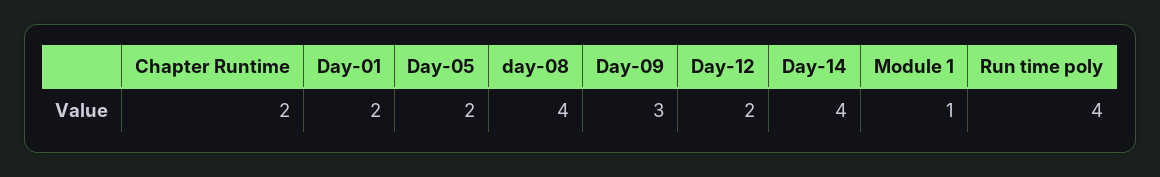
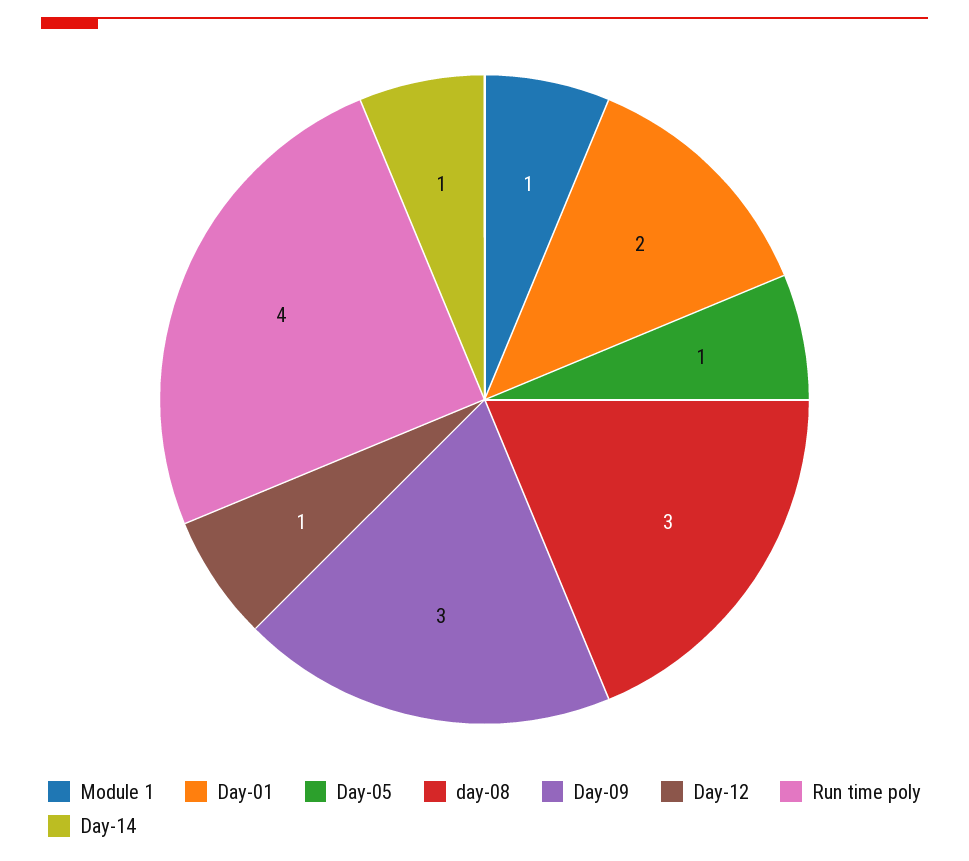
Chapter Runtime: 2 -> none
Day-05: 2 -> 1
day-08: 4 -> 3
Day-12: 2 -> 1
Day-14: 4 -> 1

